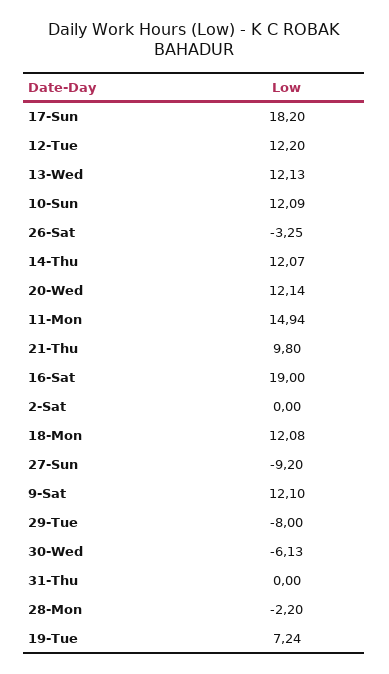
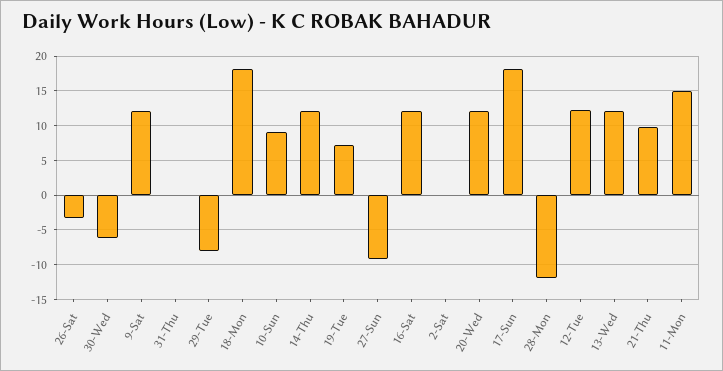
10-Sun: 12.09 -> 9
16-Sat: 19 -> 12
18-Mon: 12.08 -> 18
28-Mon: -2.2 -> -12

